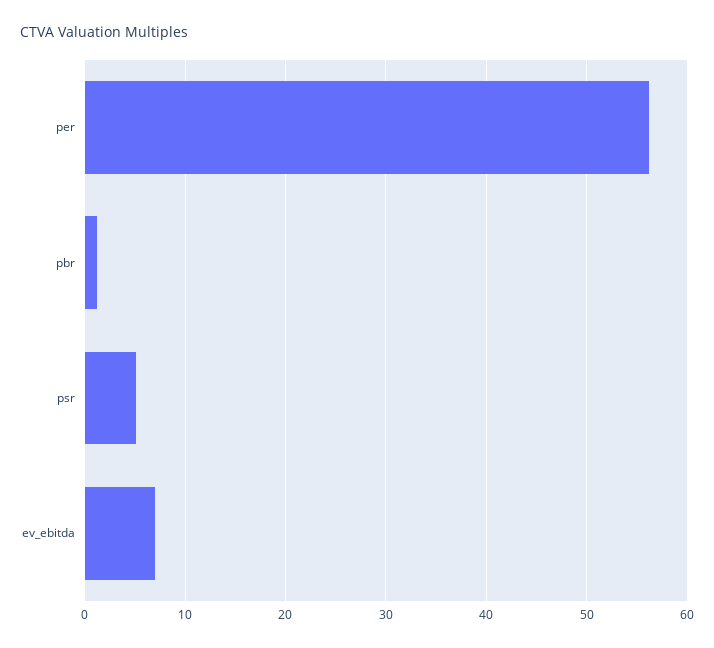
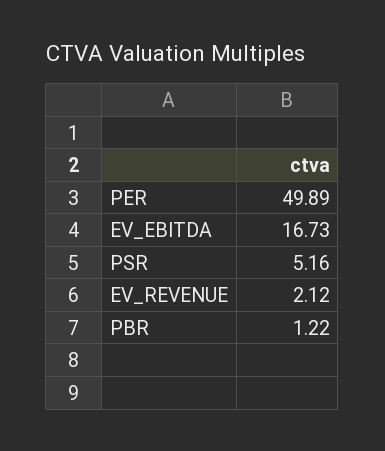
per: 56 -> 49.89
ev_ebitda: 7 -> 16.73
EV_REVENUE: none -> 2.12

